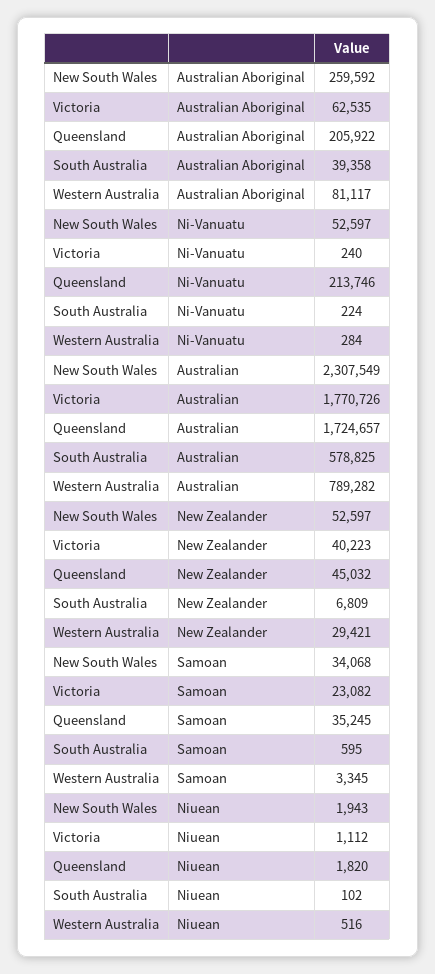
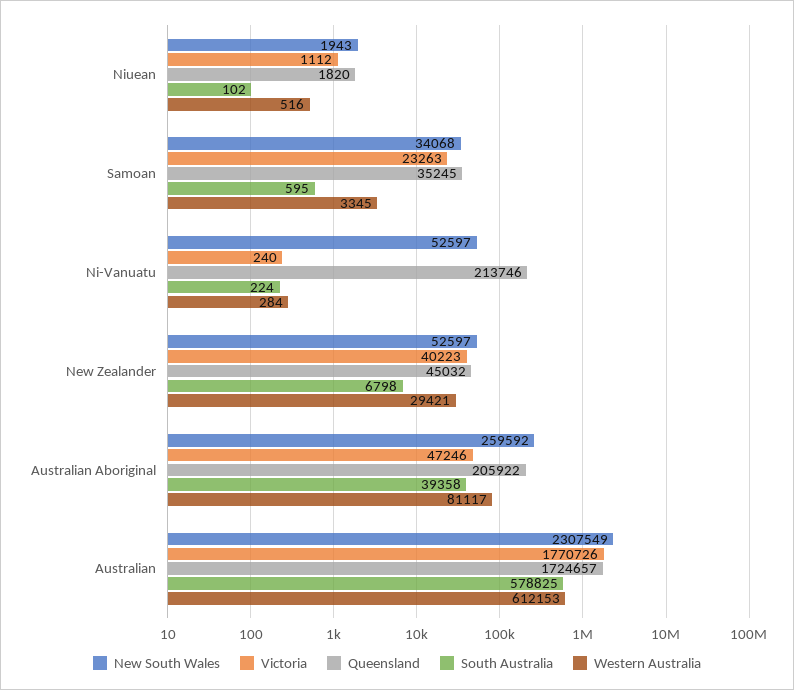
Victoria, Australian Aboriginal: 62535 -> 47246
Western Australia, Australian: 789282 -> 612153
South Australia, New Zealander: 6809 -> 6798
Victoria, Samoan: 23082 -> 23263

